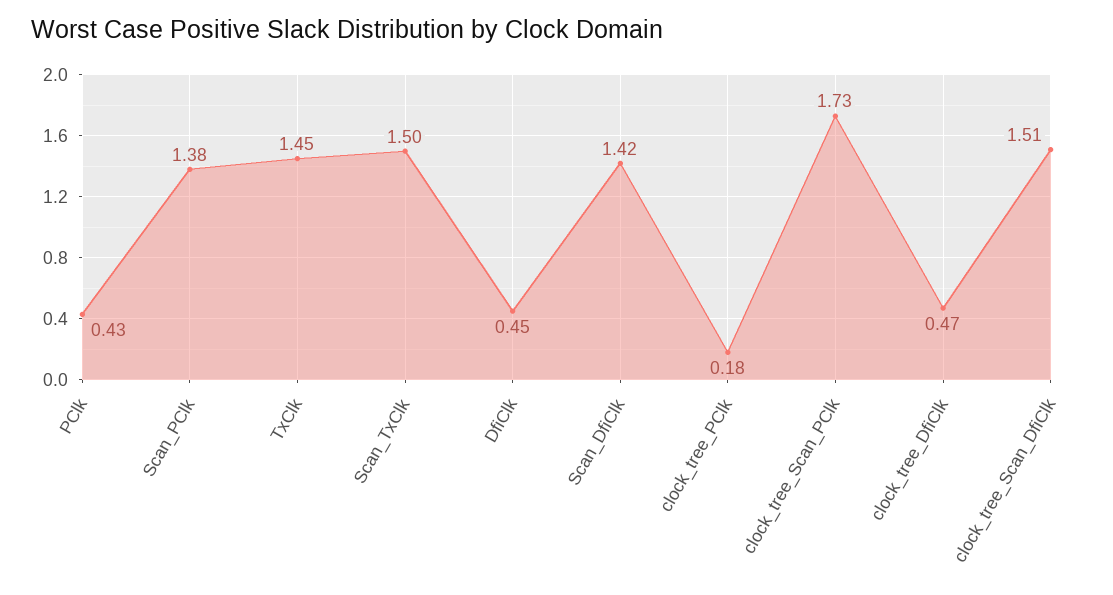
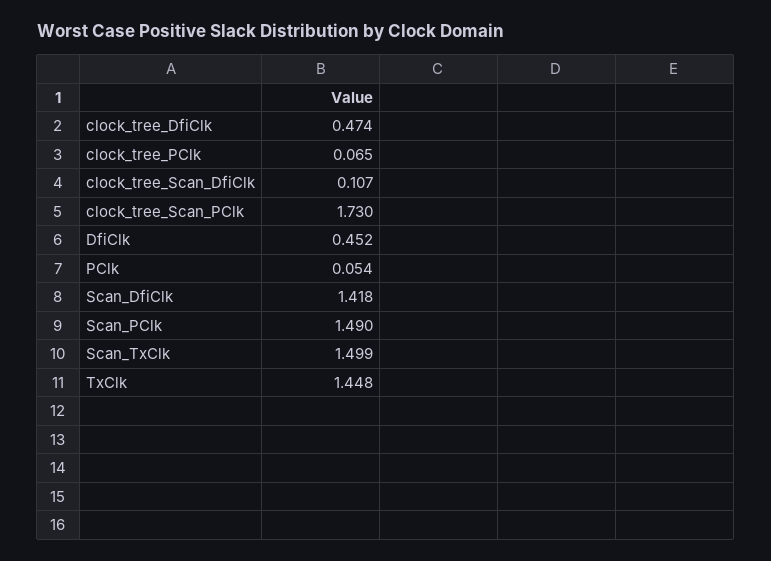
PClk: 0.43 -> 0.054
Scan_PClk: 1.38 -> 1.49
clock_tree_PClk: 0.18 -> 0.065
clock_tree_Scan_DfiClk: 1.51 -> 0.107

